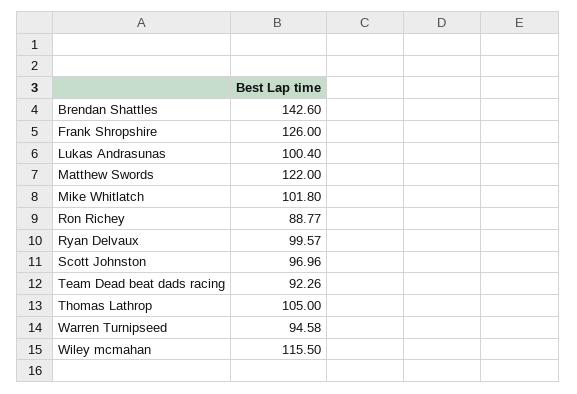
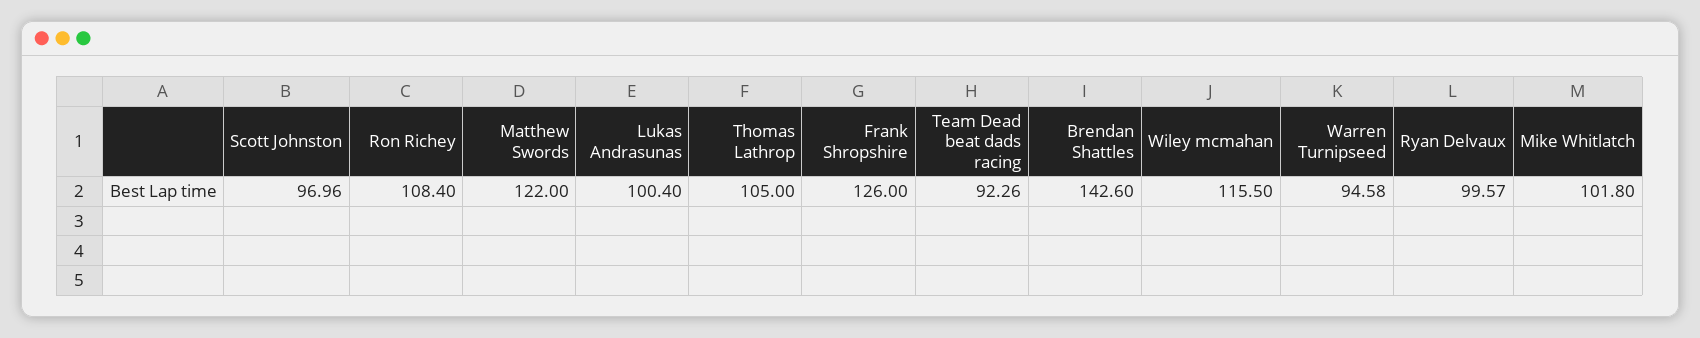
Ron Richey: 88.77 -> 108.4

